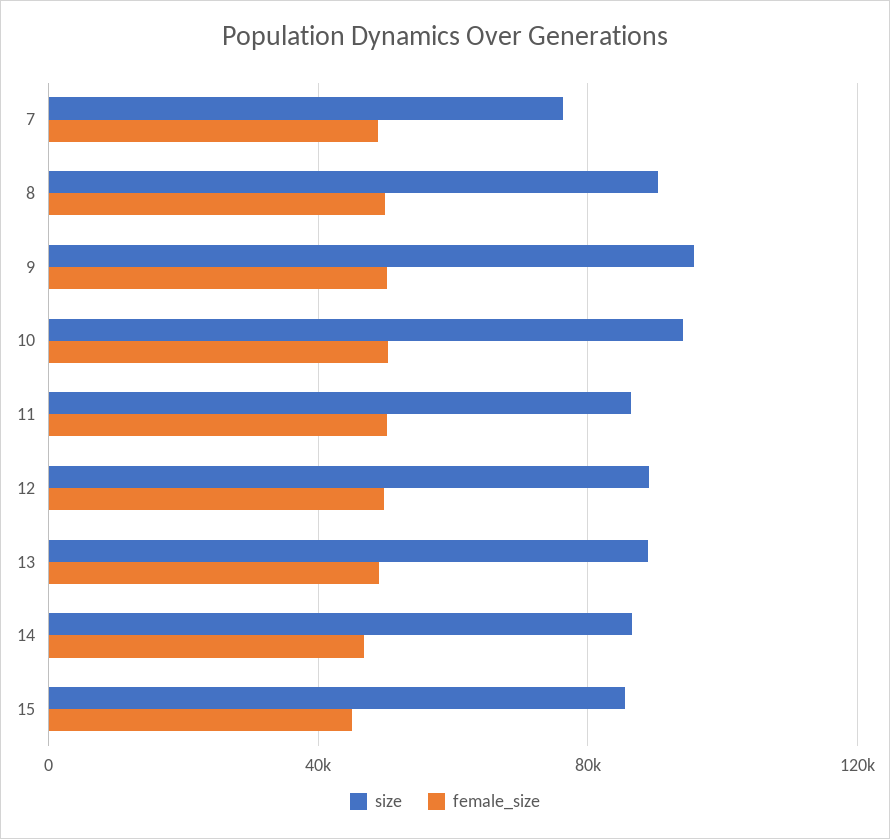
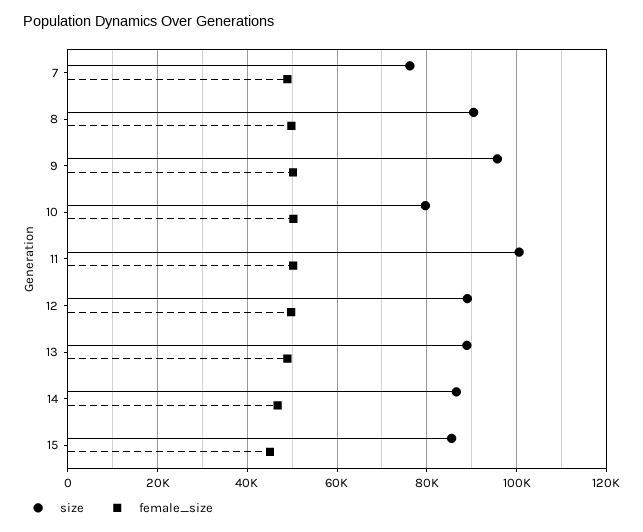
size, 10: 95000 -> 80000
size, 11: 85000 -> 100000

